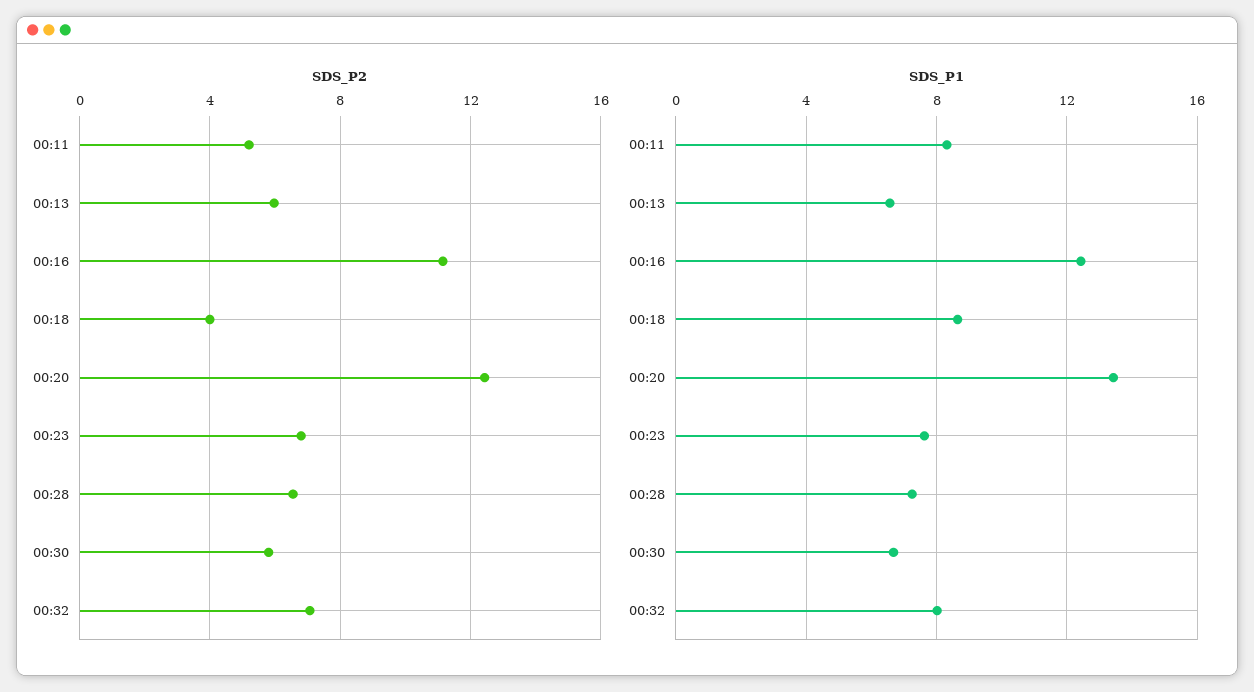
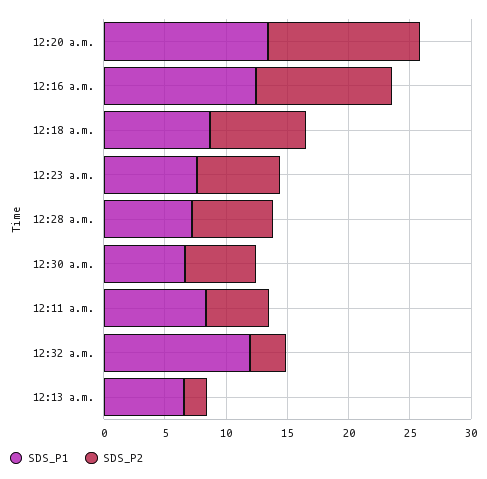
SDS_P2, 00:13: 6 -> 2
SDS_P2, 00:18: 4 -> 8
SDS_P2, 00:32: 7 -> 3
SDS_P1, 00:32: 8 -> 12

